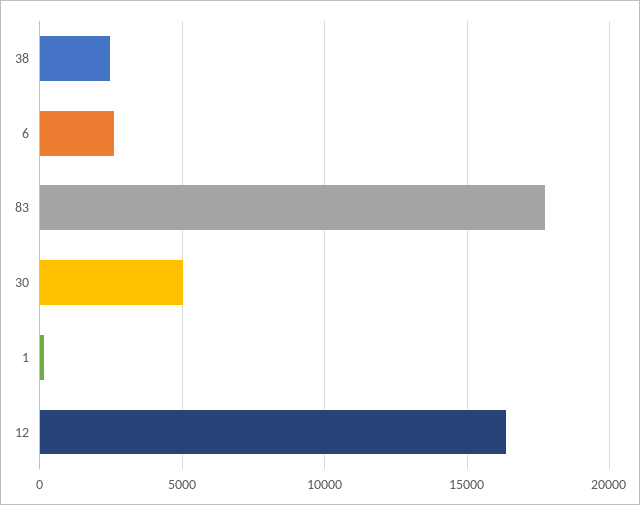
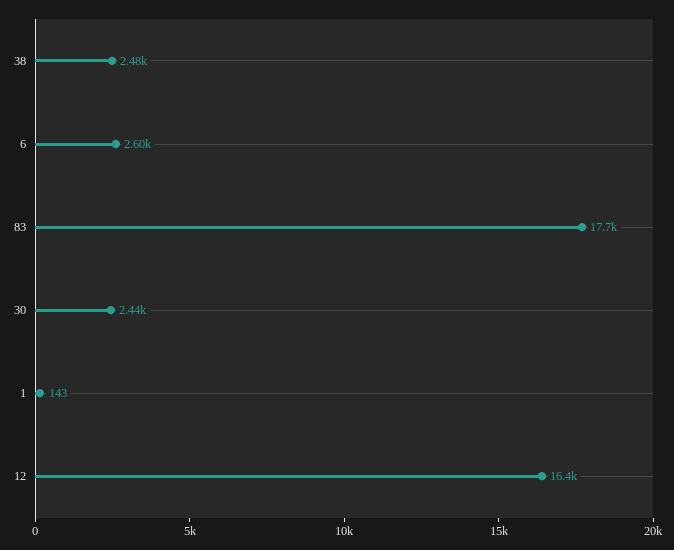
30: 5000 -> 2440

